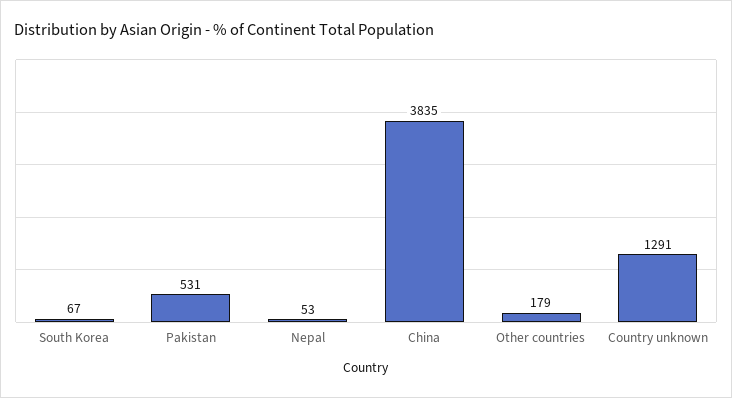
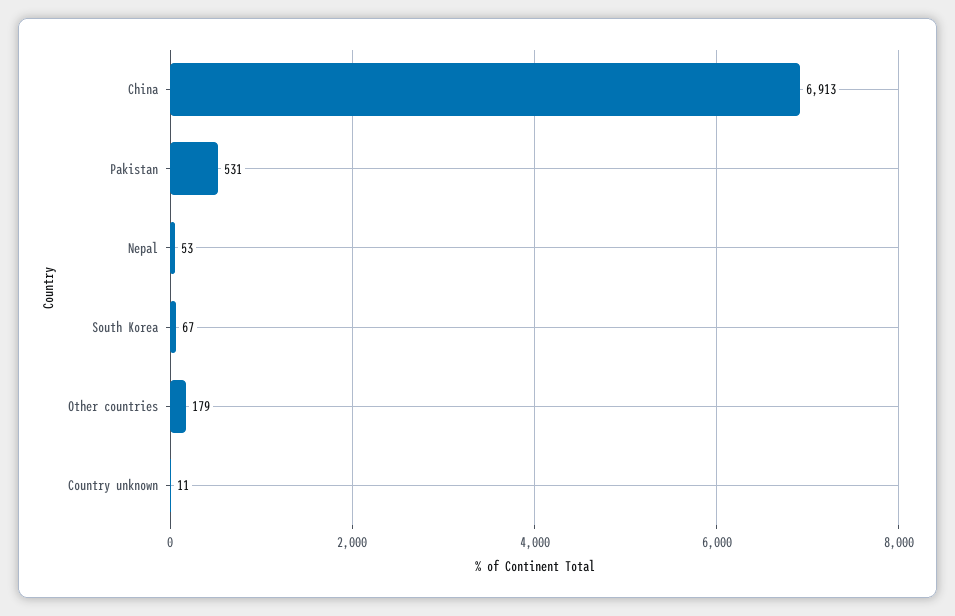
China: 3835 -> 6913
Country unknown: 1291 -> 11

